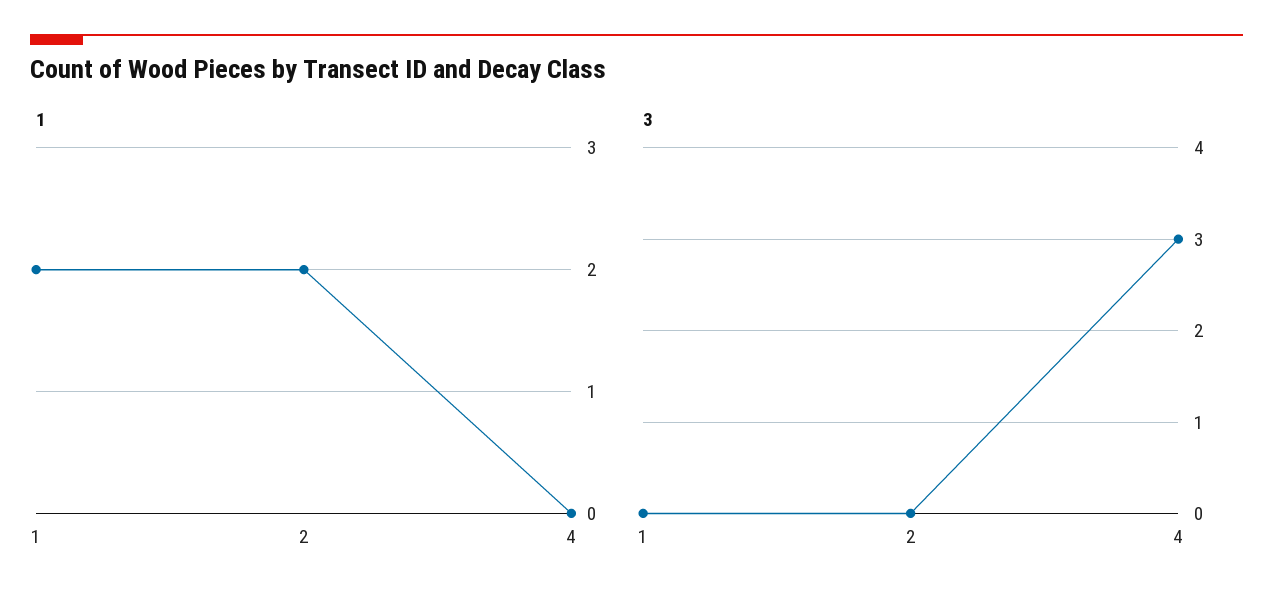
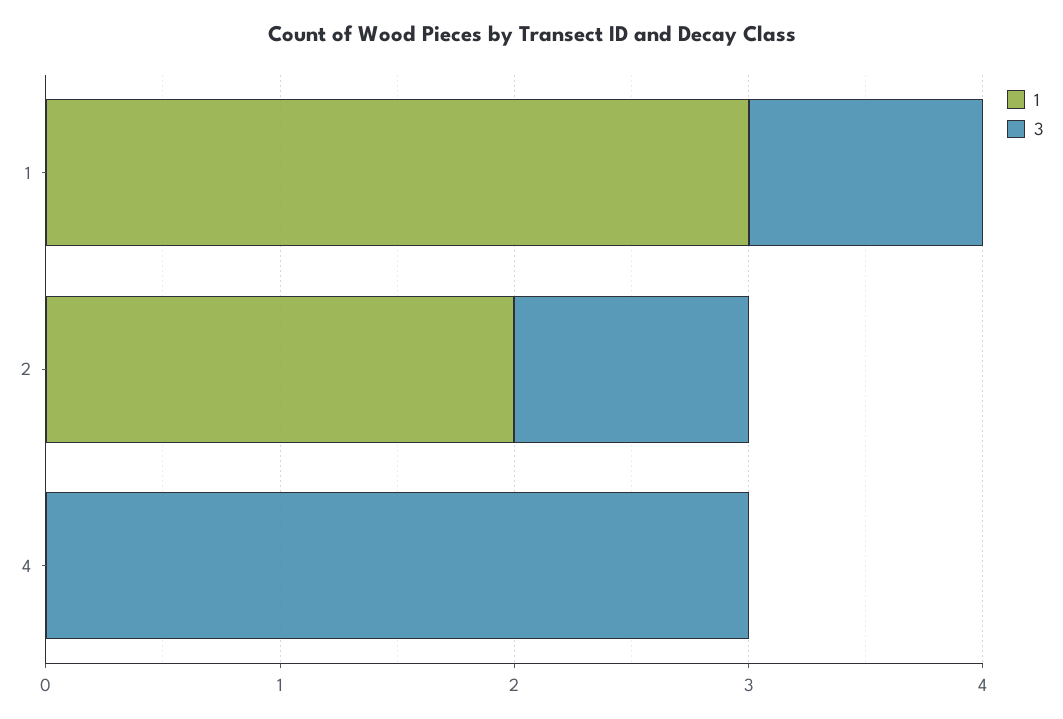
1, 1: 2 -> 3
3, 1: 0 -> 1
3, 2: 0 -> 1

